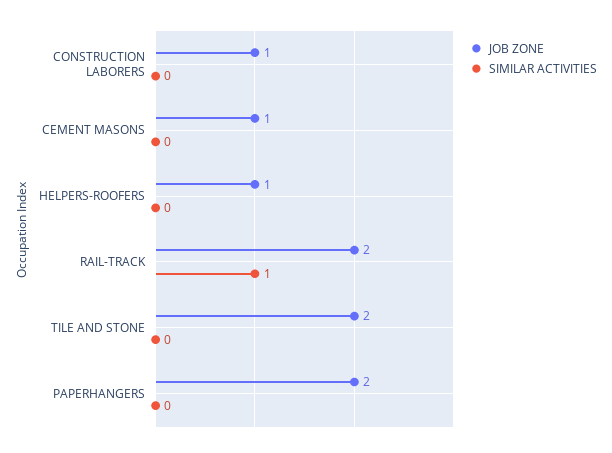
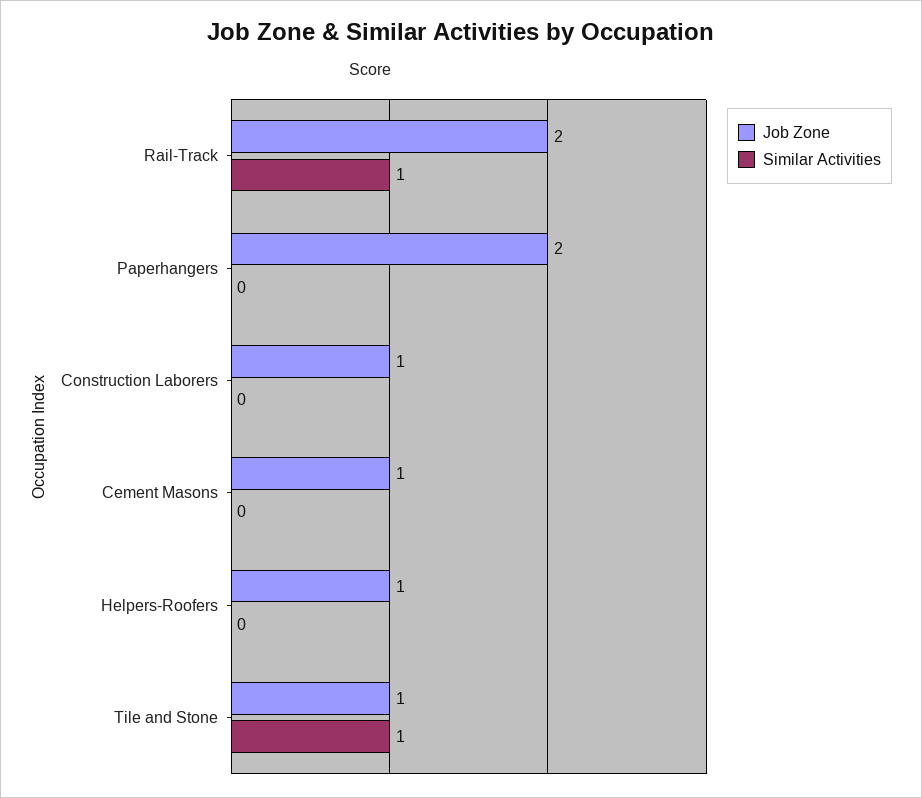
JOB ZONE, TILE AND STONE: 2 -> 1
SIMILAR ACTIVITIES, TILE AND STONE: 0 -> 1

